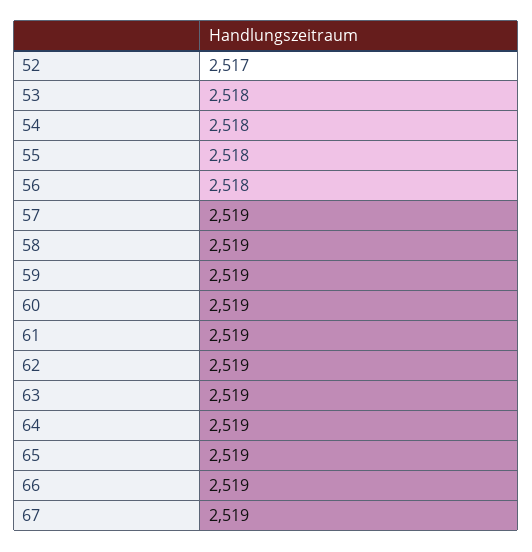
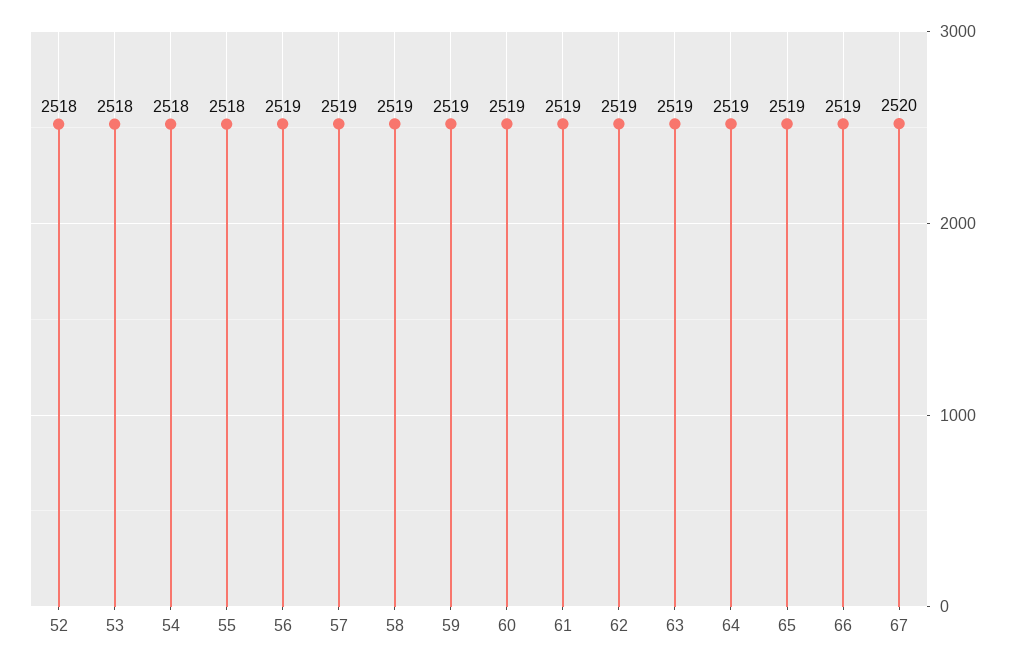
52: 2517 -> 2518
56: 2518 -> 2519
67: 2519 -> 2520

